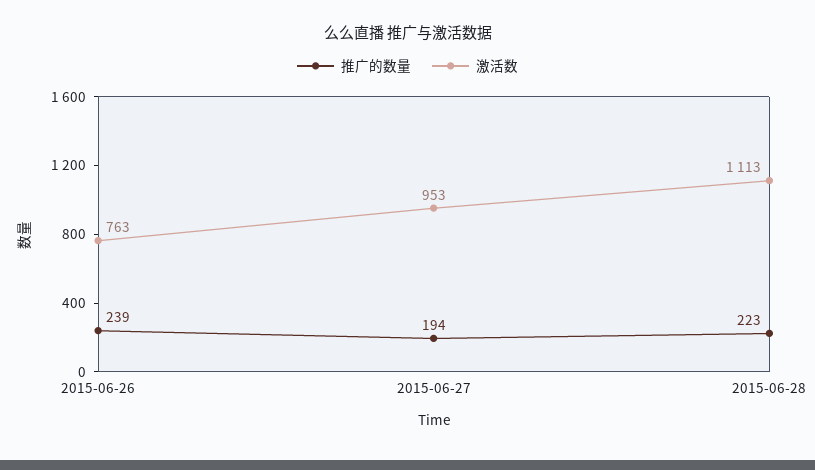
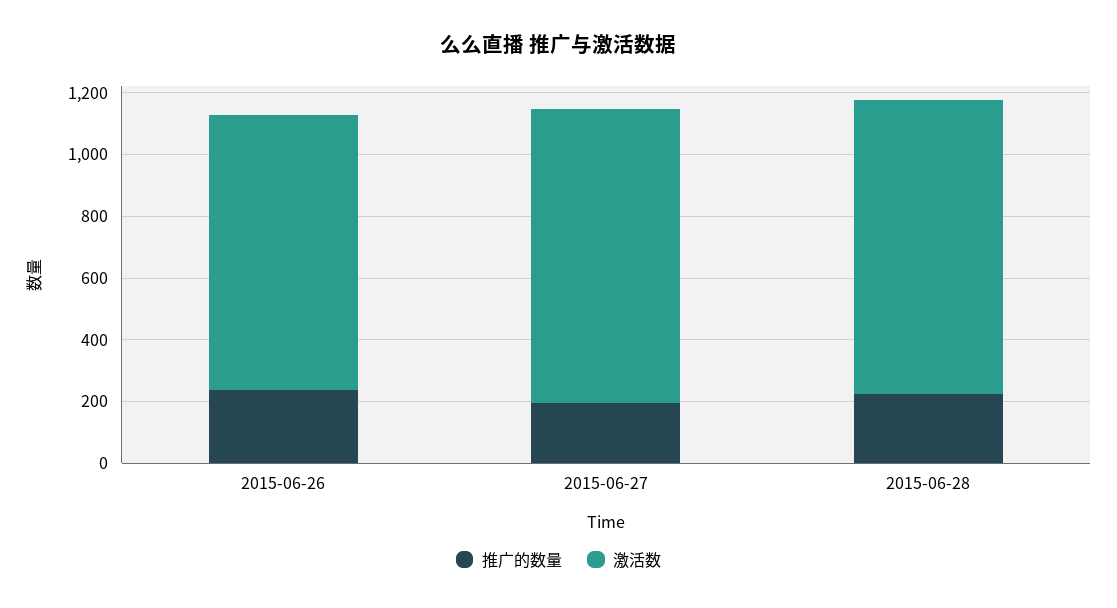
激活数, 2015-06-26: 763 -> 900
激活数, 2015-06-28: 1113 -> 950

